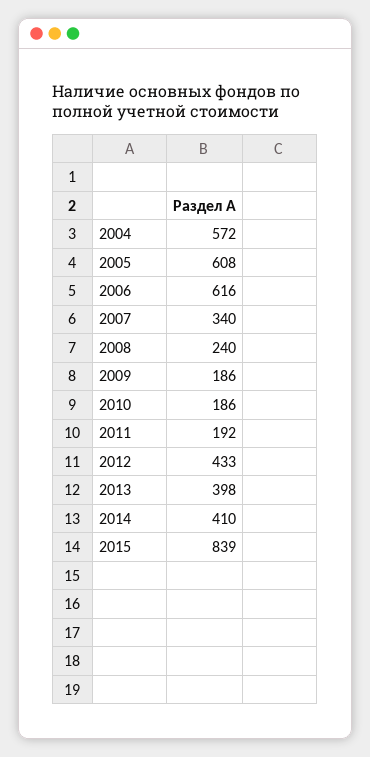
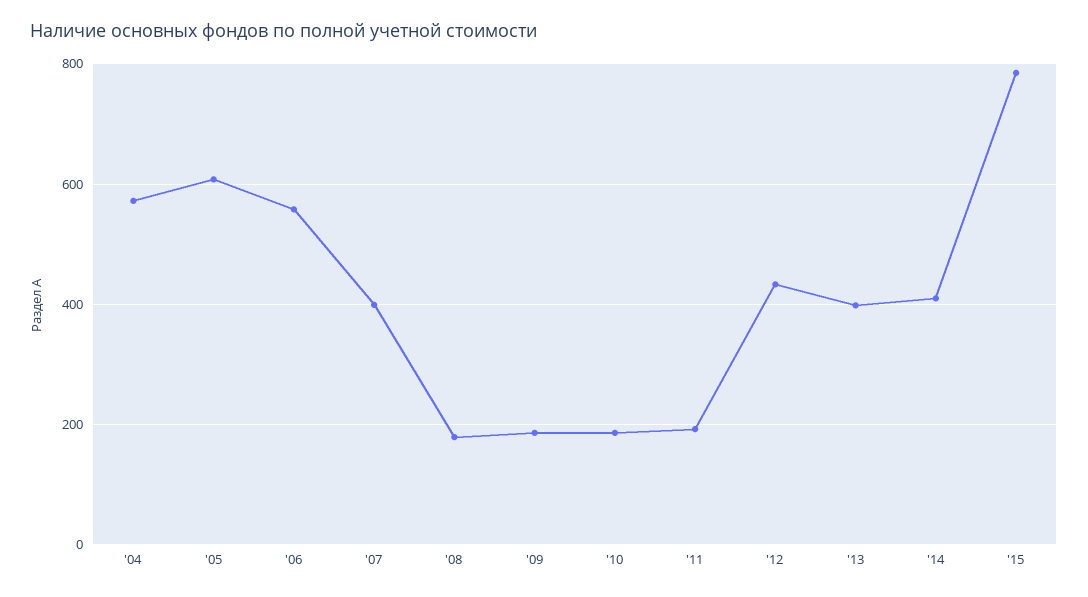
2006: 616 -> 560
2007: 340 -> 400
2008: 240 -> 180
2015: 839 -> 780

